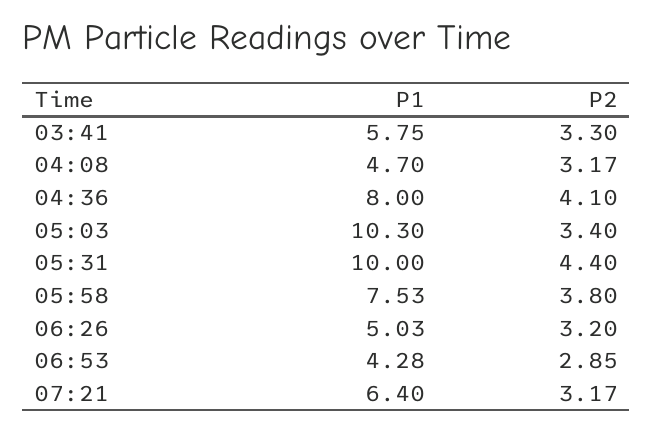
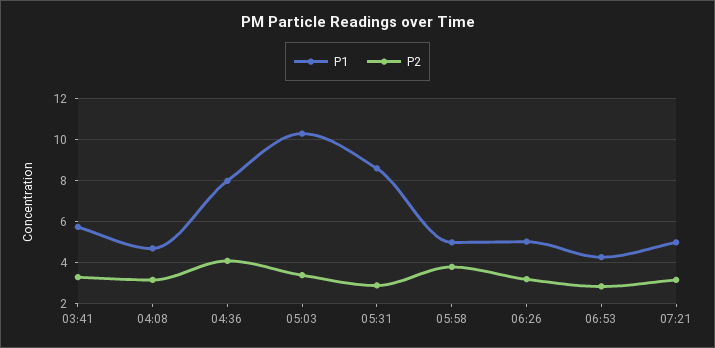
P1, 05:31: 10 -> 8.5
P2, 05:31: 4.4 -> 3
P1, 05:58: 7.53 -> 5
P1, 07:21: 6.4 -> 5

